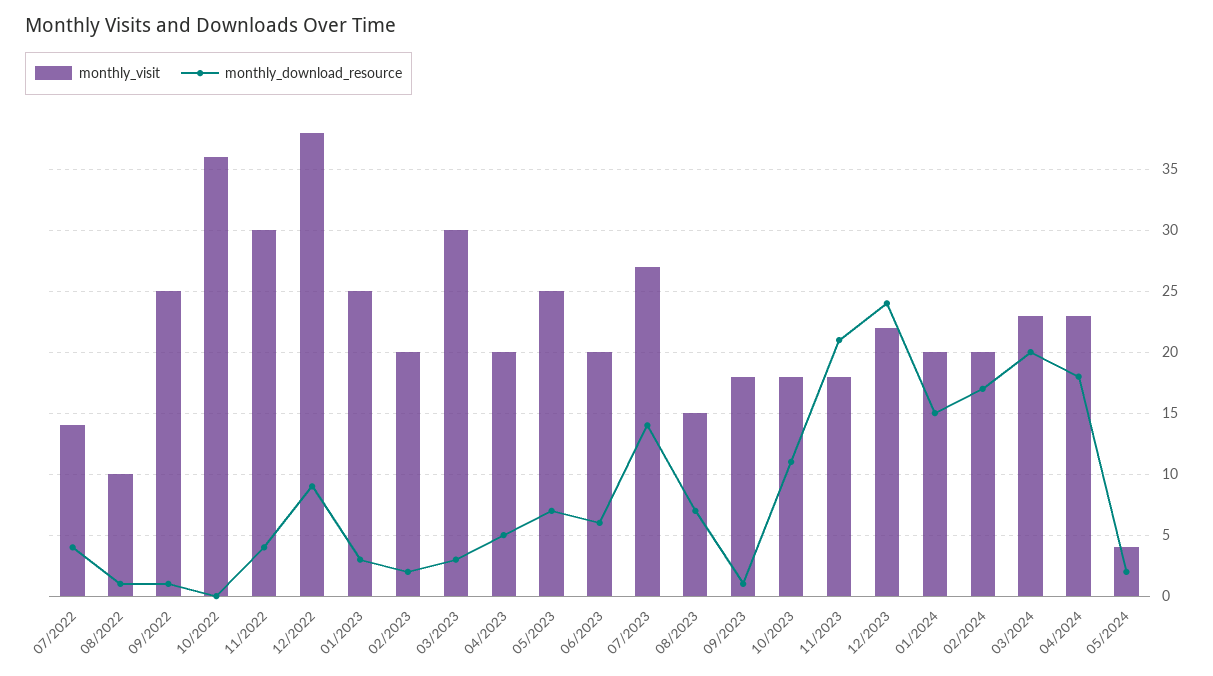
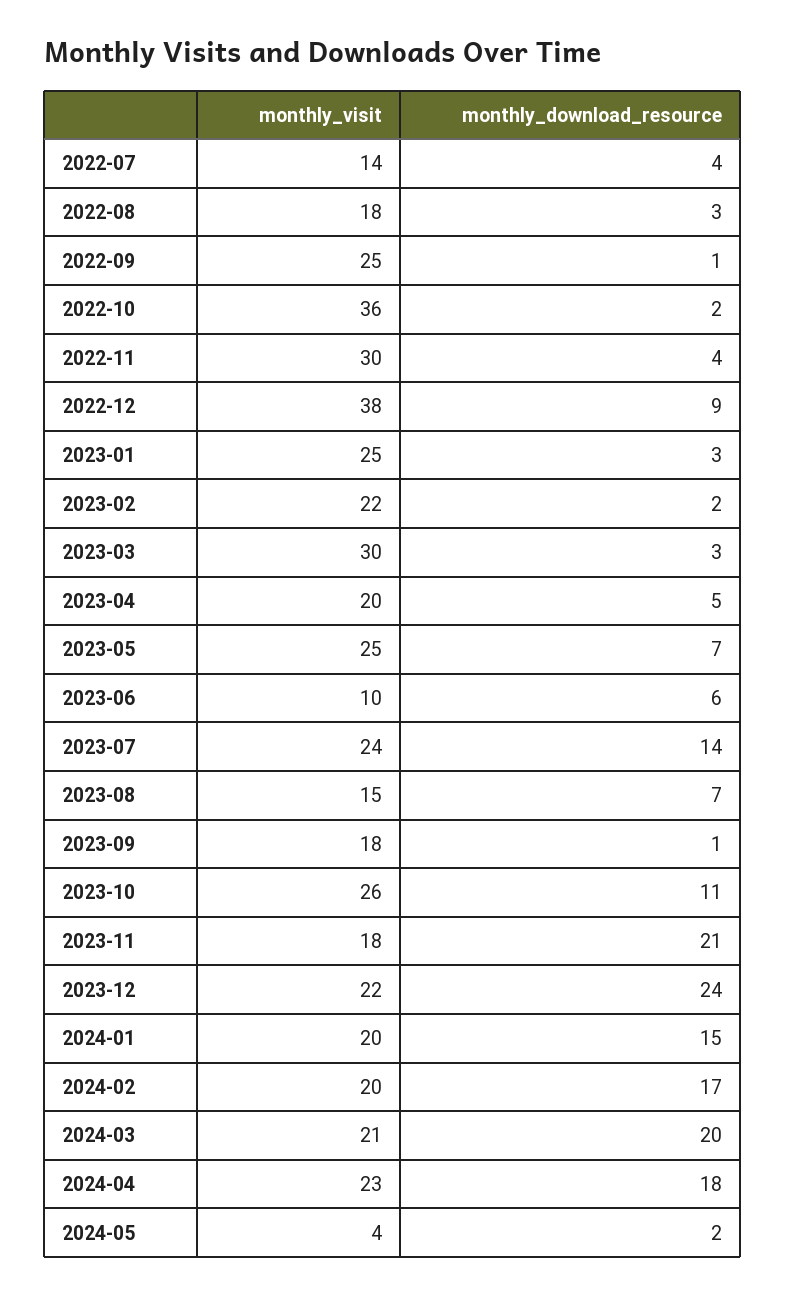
monthly_visit, 08/2022: 10 -> 18
monthly_download_resource, 08/2022: 1 -> 3
monthly_download_resource, 10/2022: 0 -> 2
monthly_visit, 02/2023: 20 -> 22
monthly_visit, 06/2023: 20 -> 10
monthly_visit, 07/2023: 27 -> 24
monthly_visit, 10/2023: 18 -> 26
monthly_visit, 03/2024: 23 -> 21

